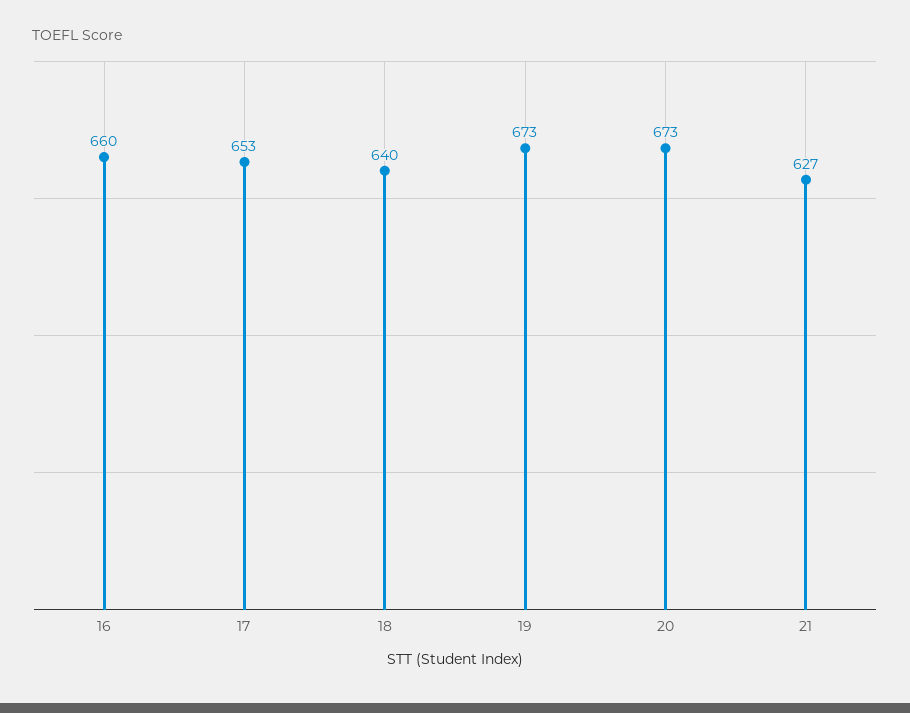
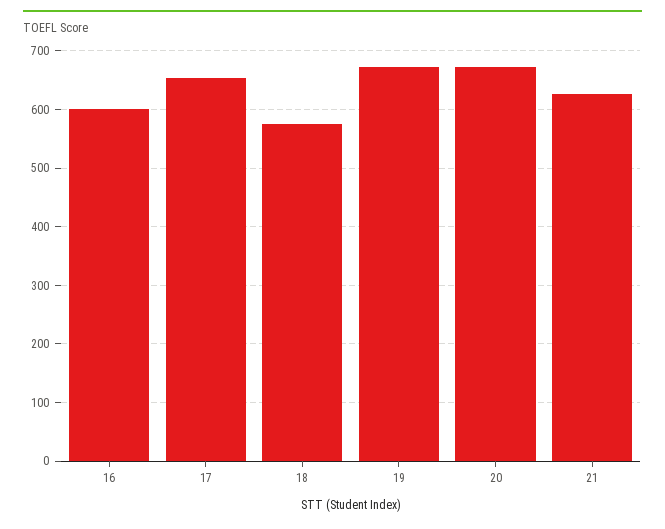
16: 660 -> 600
18: 640 -> 580

